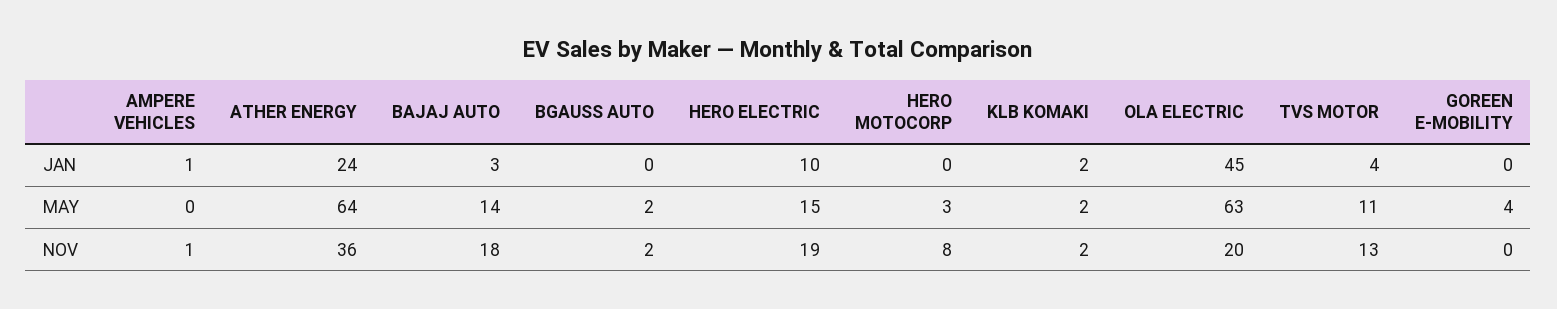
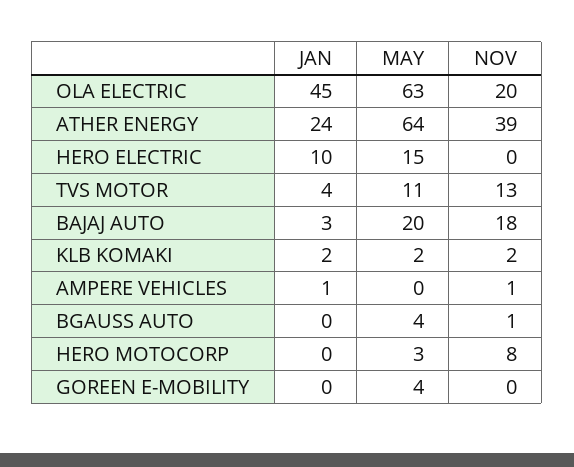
BAJAJ AUTO, MAY: 14 -> 20
BGAUSS AUTO, MAY: 2 -> 4
ATHER ENERGY, NOV: 36 -> 39
BGAUSS AUTO, NOV: 2 -> 1
HERO ELECTRIC, NOV: 19 -> 0

